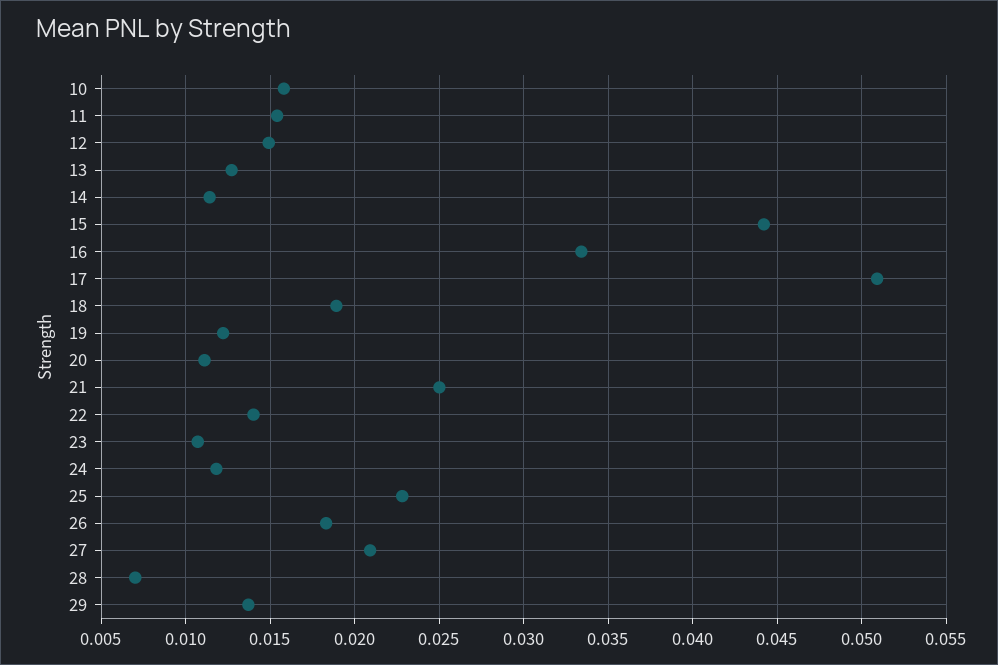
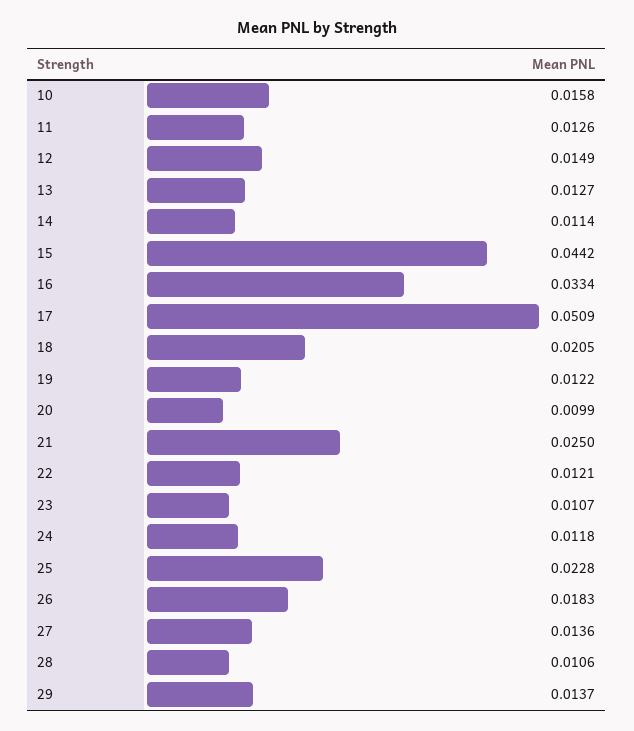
11: 0.0155 -> 0.0126
18: 0.019 -> 0.0205
20: 0.011 -> 0.0099
22: 0.014 -> 0.0121
27: 0.021 -> 0.0136
28: 0.007 -> 0.0106

